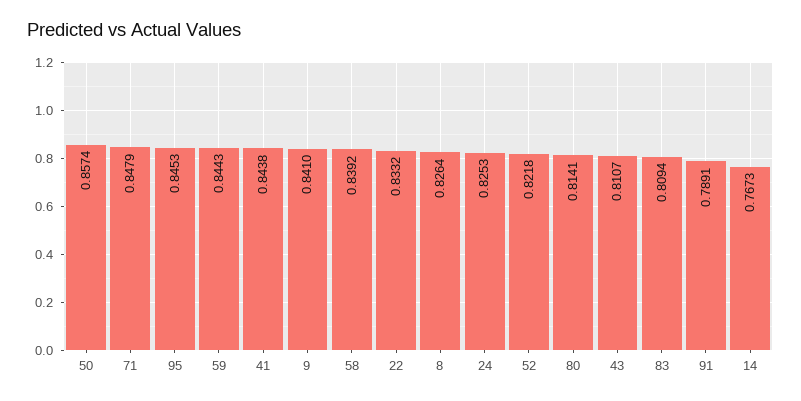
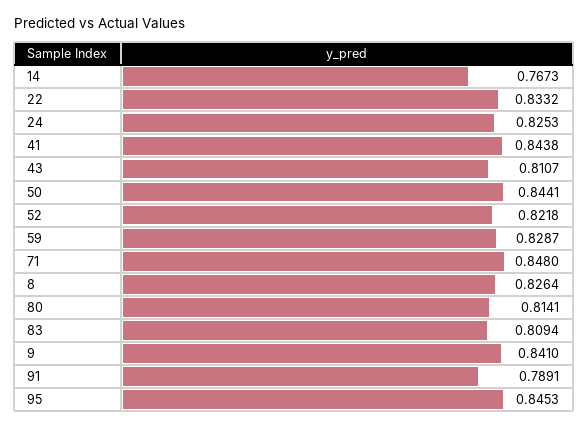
50: 0.8574 -> 0.8441
71: 0.8479 -> 0.848
59: 0.8443 -> 0.8287
58: 0.8392 -> none

